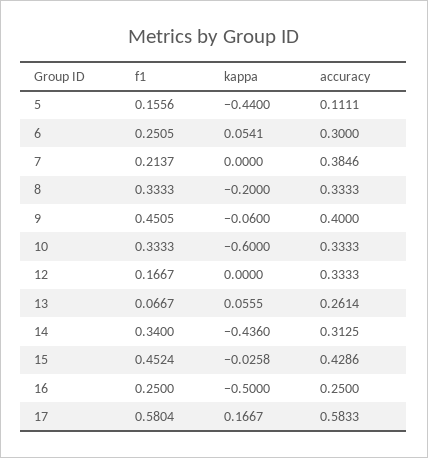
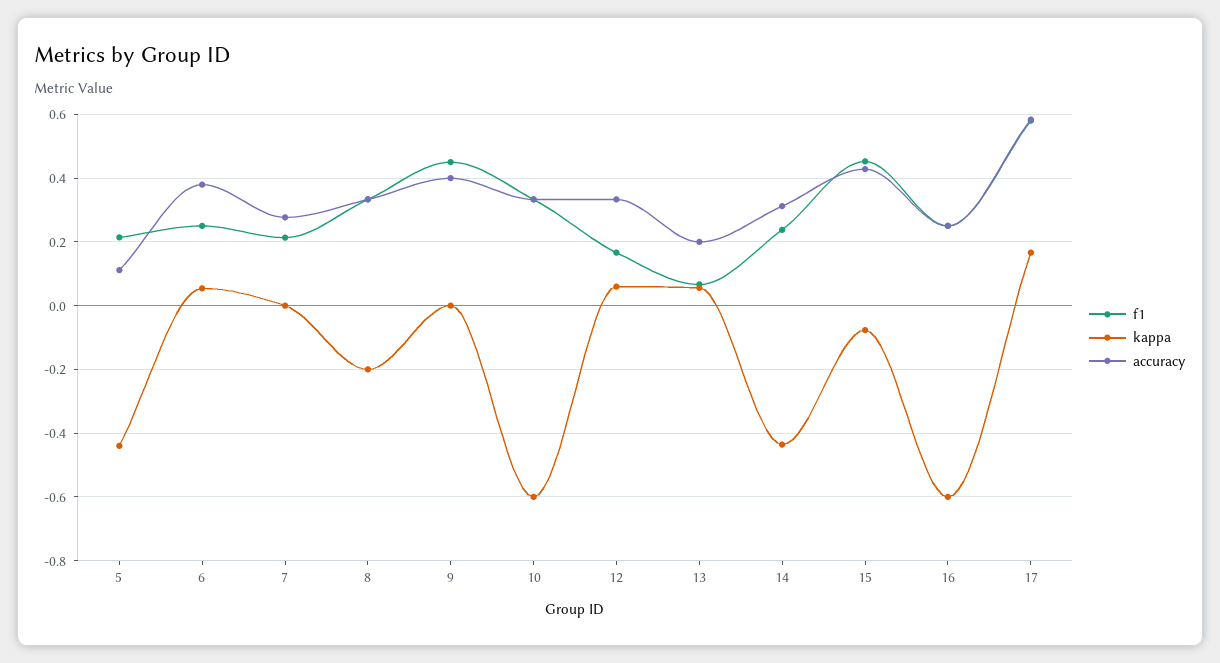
f1, 5: 0.1556 -> 0.22
accuracy, 6: 0.3 -> 0.38
accuracy, 7: 0.3846 -> 0.28
kappa, 9: -0.06 -> 0
kappa, 12: 0 -> 0.06
accuracy, 13: 0.2614 -> 0.2
f1, 14: 0.34 -> 0.24
kappa, 15: -0.0258 -> -0.08
kappa, 16: -0.5 -> -0.6

